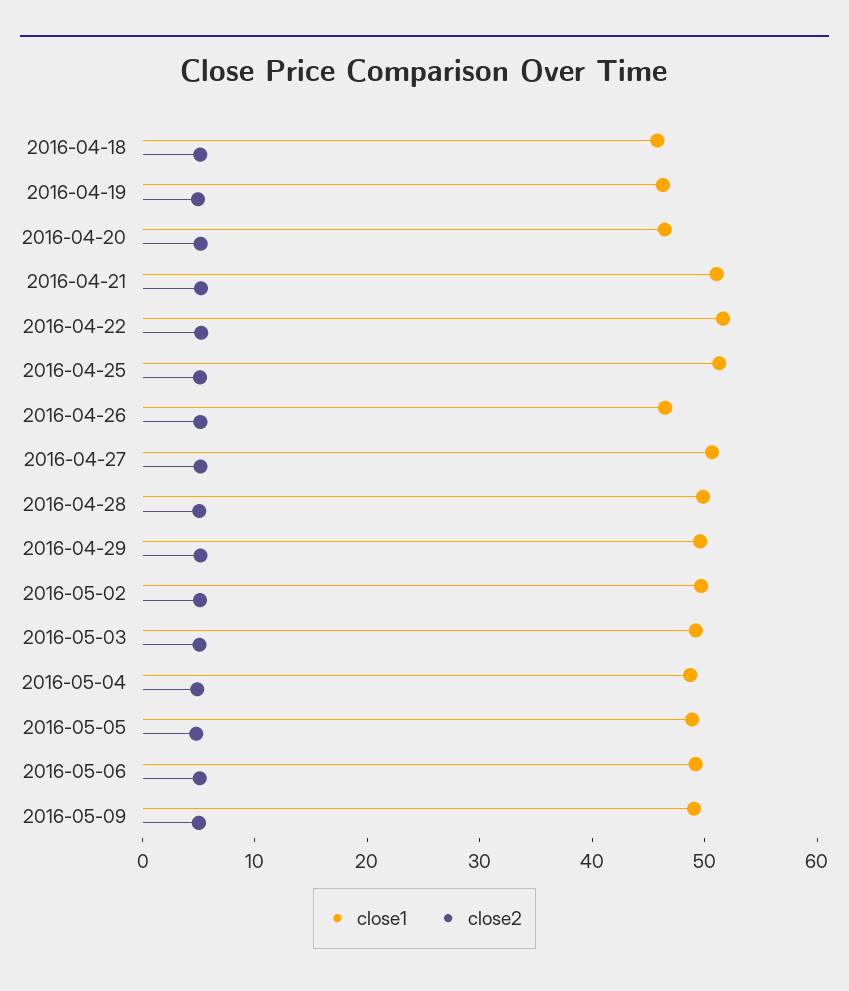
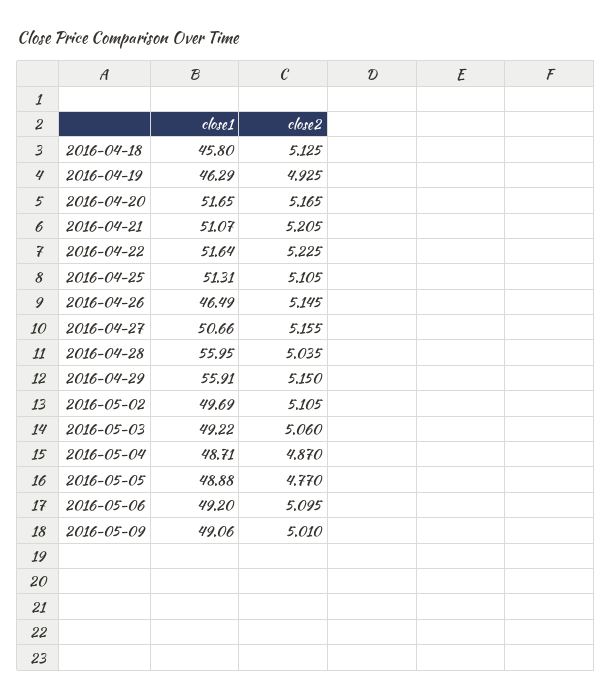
close1, 2016-04-20: 46 -> 51.65
close1, 2016-04-28: 50 -> 55.95
close1, 2016-04-29: 50 -> 55.91

